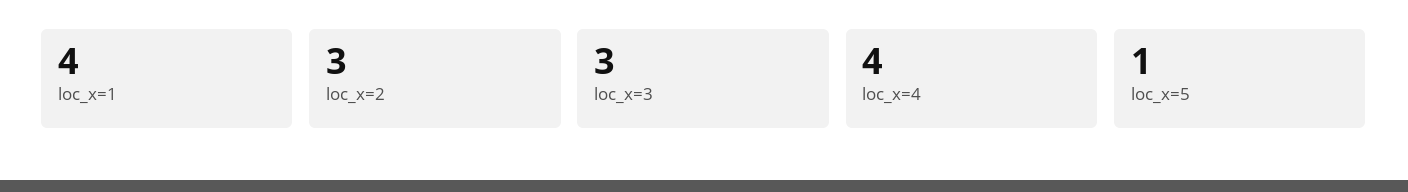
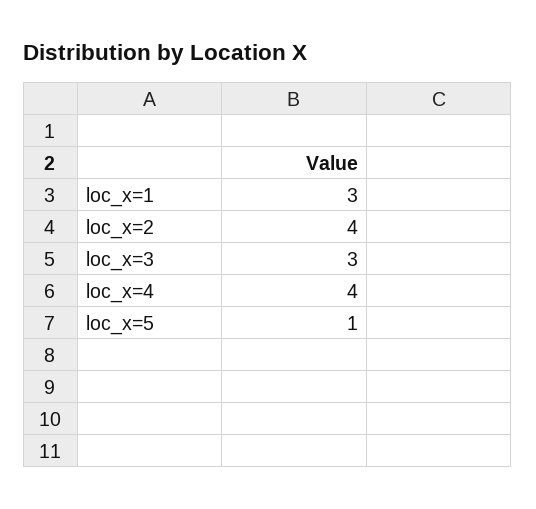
loc_x=1: 4 -> 3
loc_x=2: 3 -> 4

